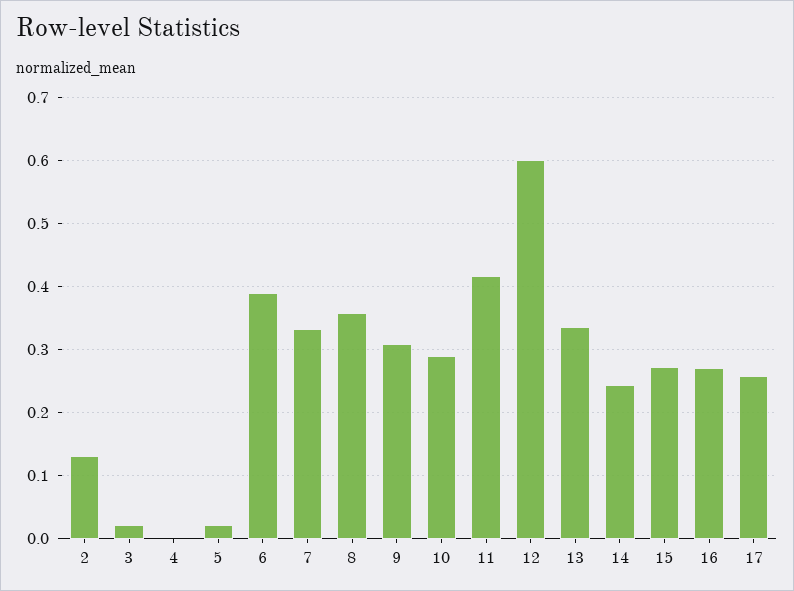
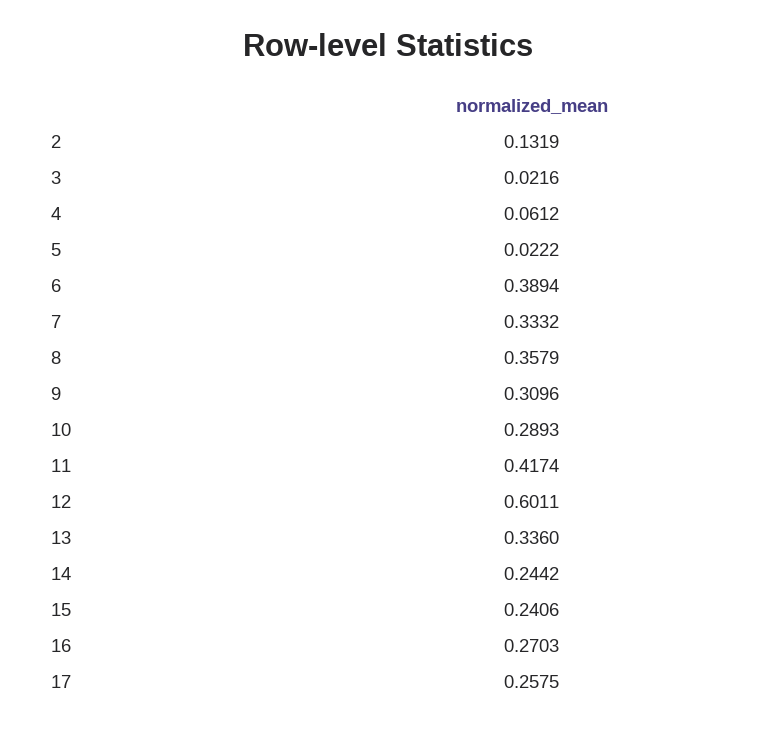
4: 0 -> 0.0612
15: 0.27 -> 0.2406

